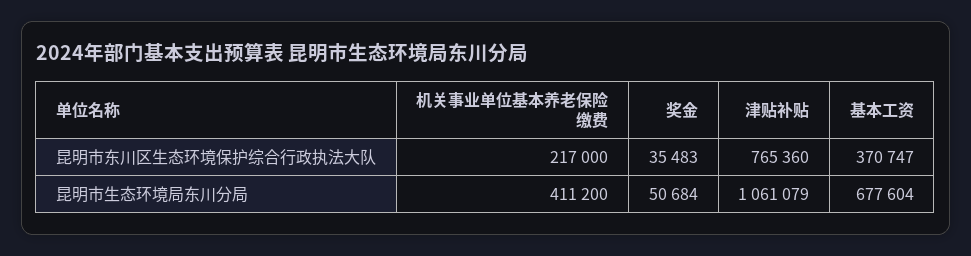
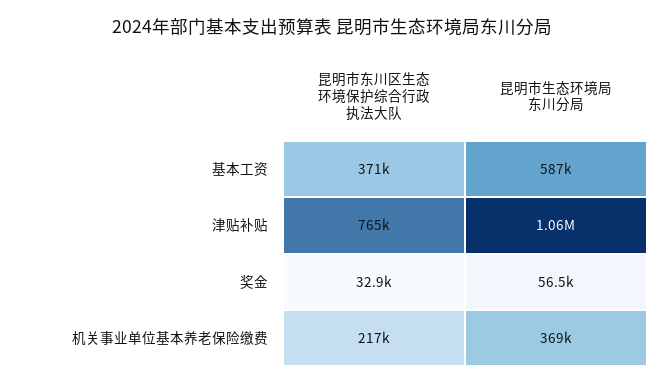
奖金, 昆明市东川区生态环境保护综合行政执法大队: 35483 -> 32900
机关事业单位基本养老保险缴费, 昆明市生态环境局东川分局: 411200 -> 369000
奖金, 昆明市生态环境局东川分局: 50684 -> 56500
基本工资, 昆明市生态环境局东川分局: 677604 -> 587000

